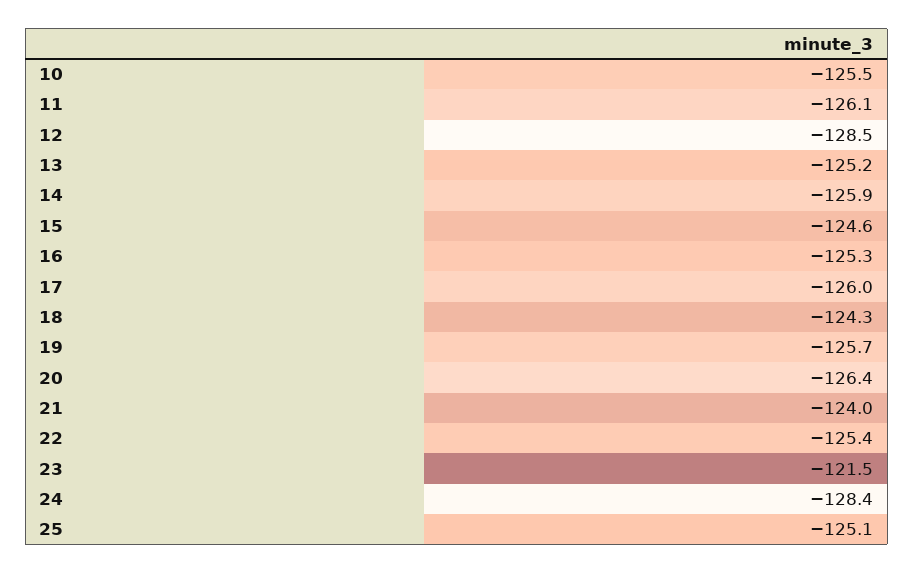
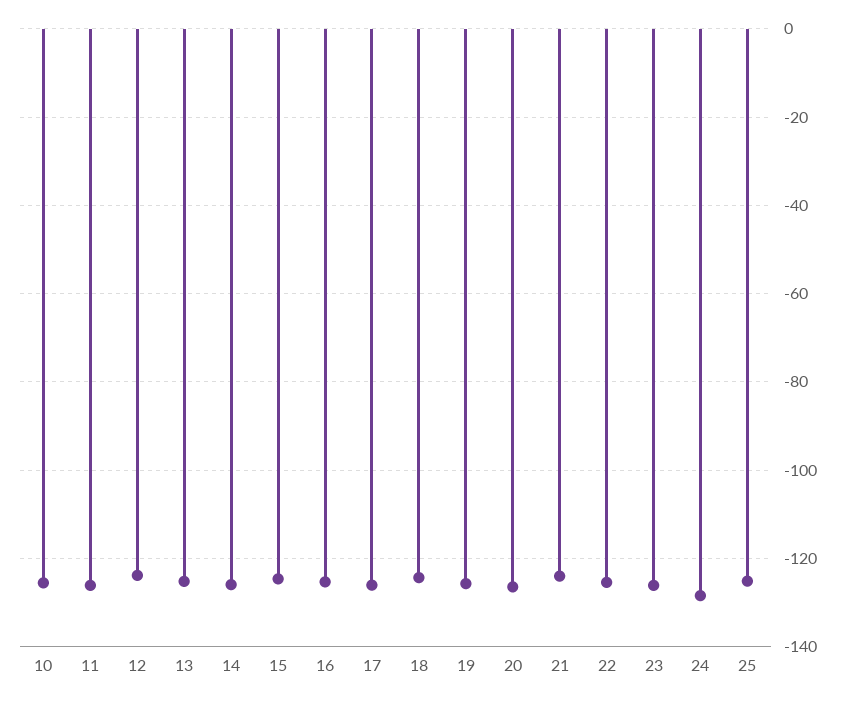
12: -128.5 -> -124
23: -121.5 -> -126

